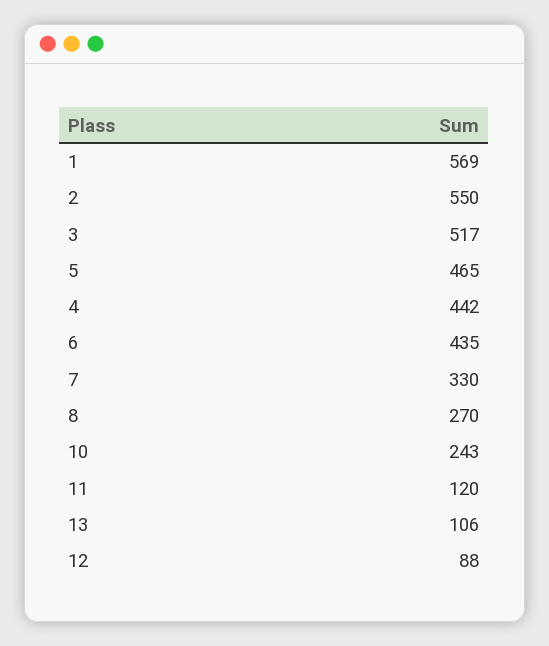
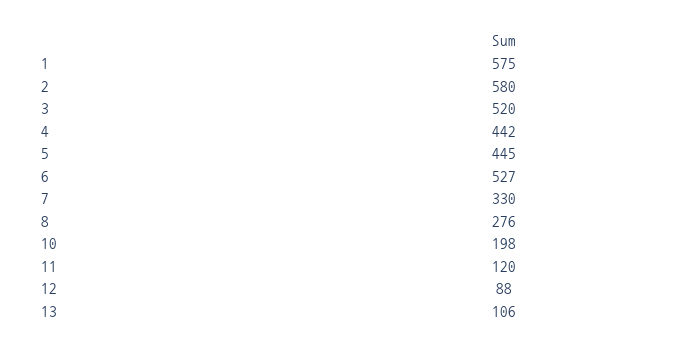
1: 569 -> 575
2: 550 -> 580
3: 517 -> 520
5: 465 -> 445
6: 435 -> 527
8: 270 -> 276
10: 243 -> 198

